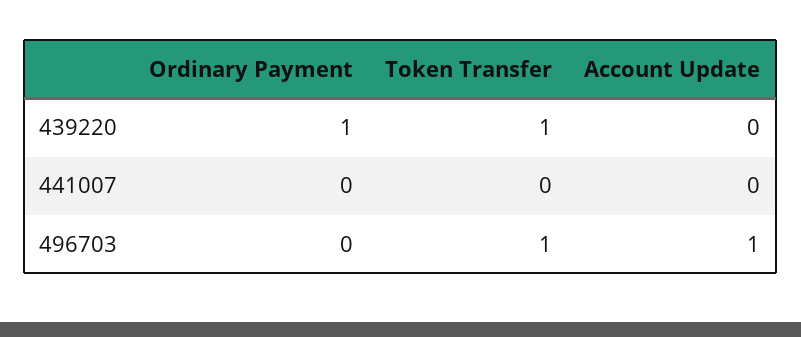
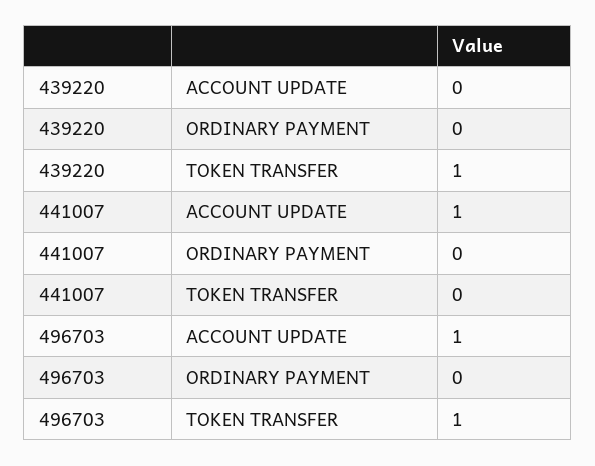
Ordinary Payment, 439220: 1 -> 0
Account Update, 441007: 0 -> 1

